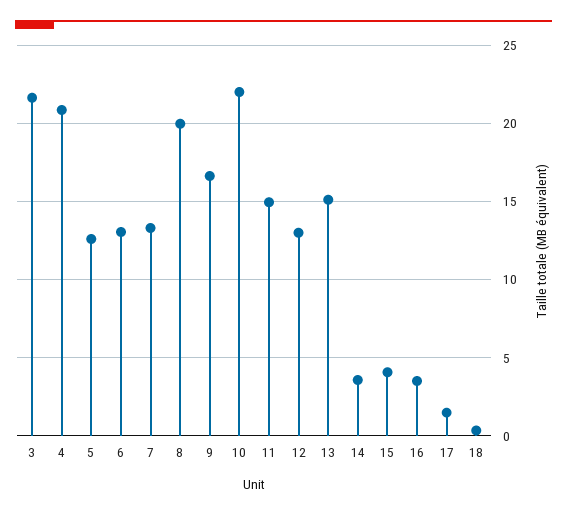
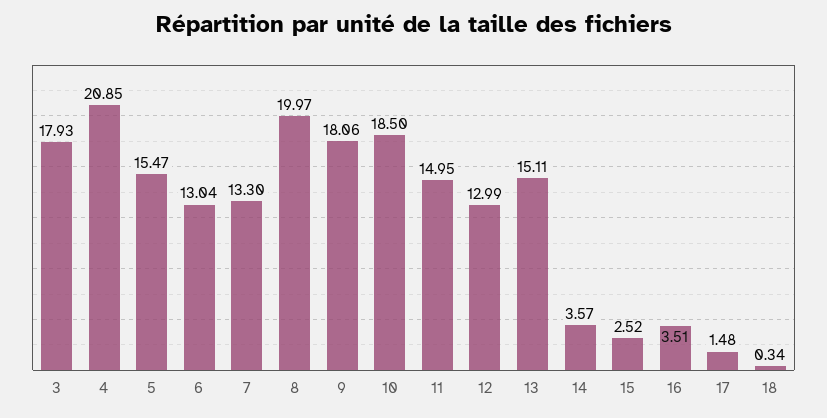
3: 21.5 -> 17.93
5: 12.5 -> 15.47
9: 16.5 -> 18.06
10: 22 -> 18.5
15: 4 -> 2.52

